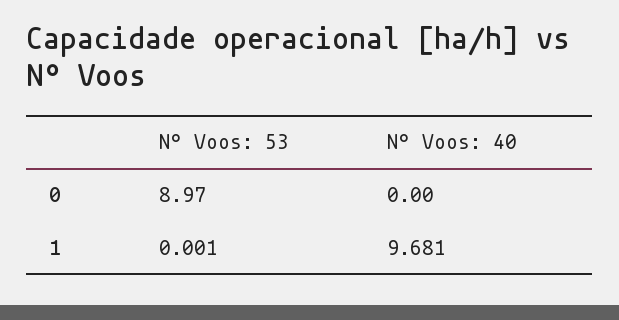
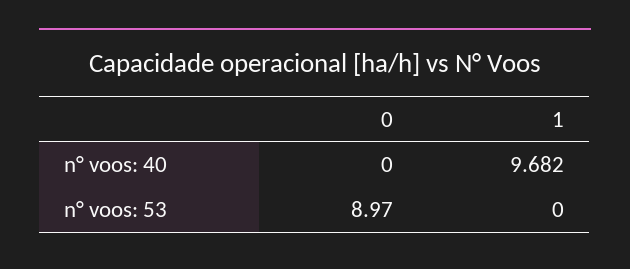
N° Voos: 53, 1: 0.001 -> 0
N° Voos: 40, 1: 9.681 -> 9.682

